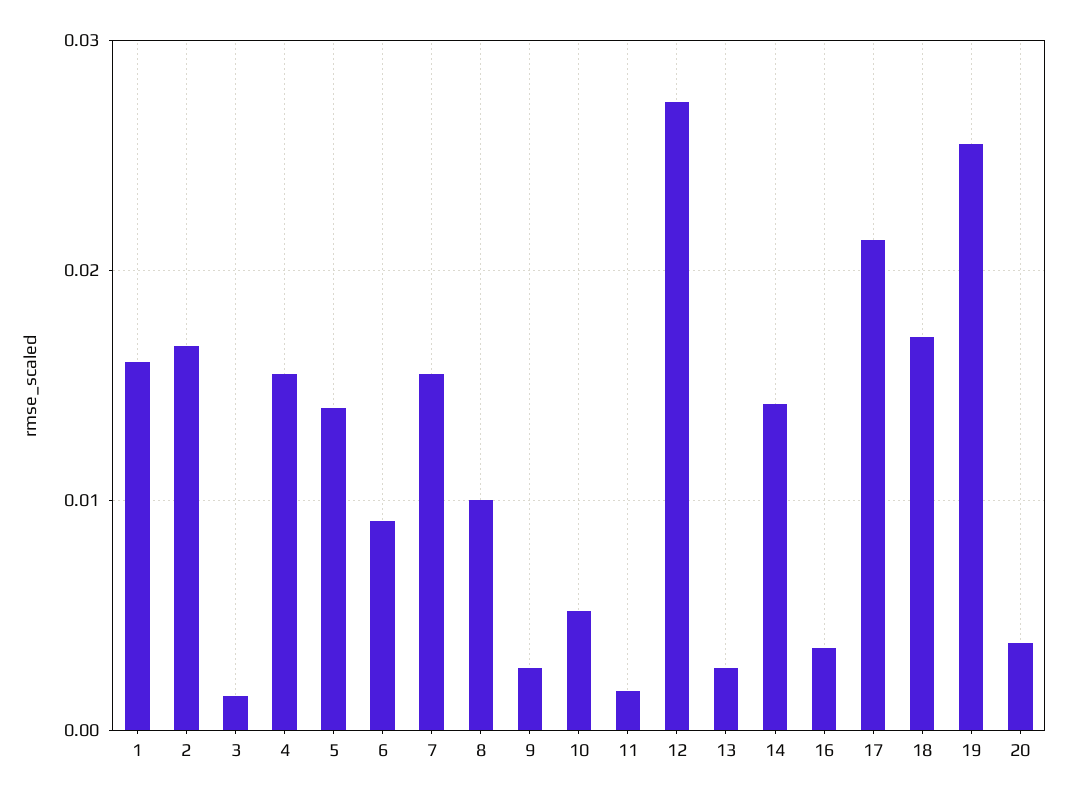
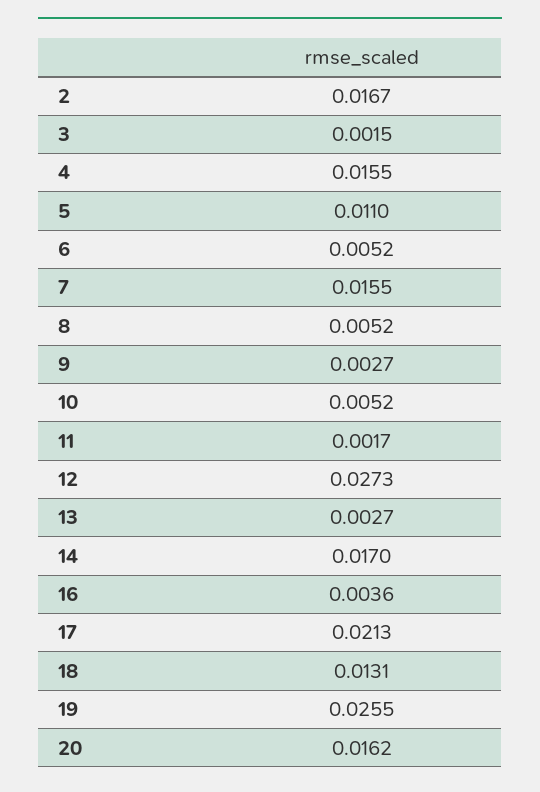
1: 0.016 -> none
5: 0.014 -> 0.011
6: 0.009 -> 0.0052
8: 0.01 -> 0.0052
14: 0.014 -> 0.017
18: 0.017 -> 0.0131
20: 0.004 -> 0.0162

